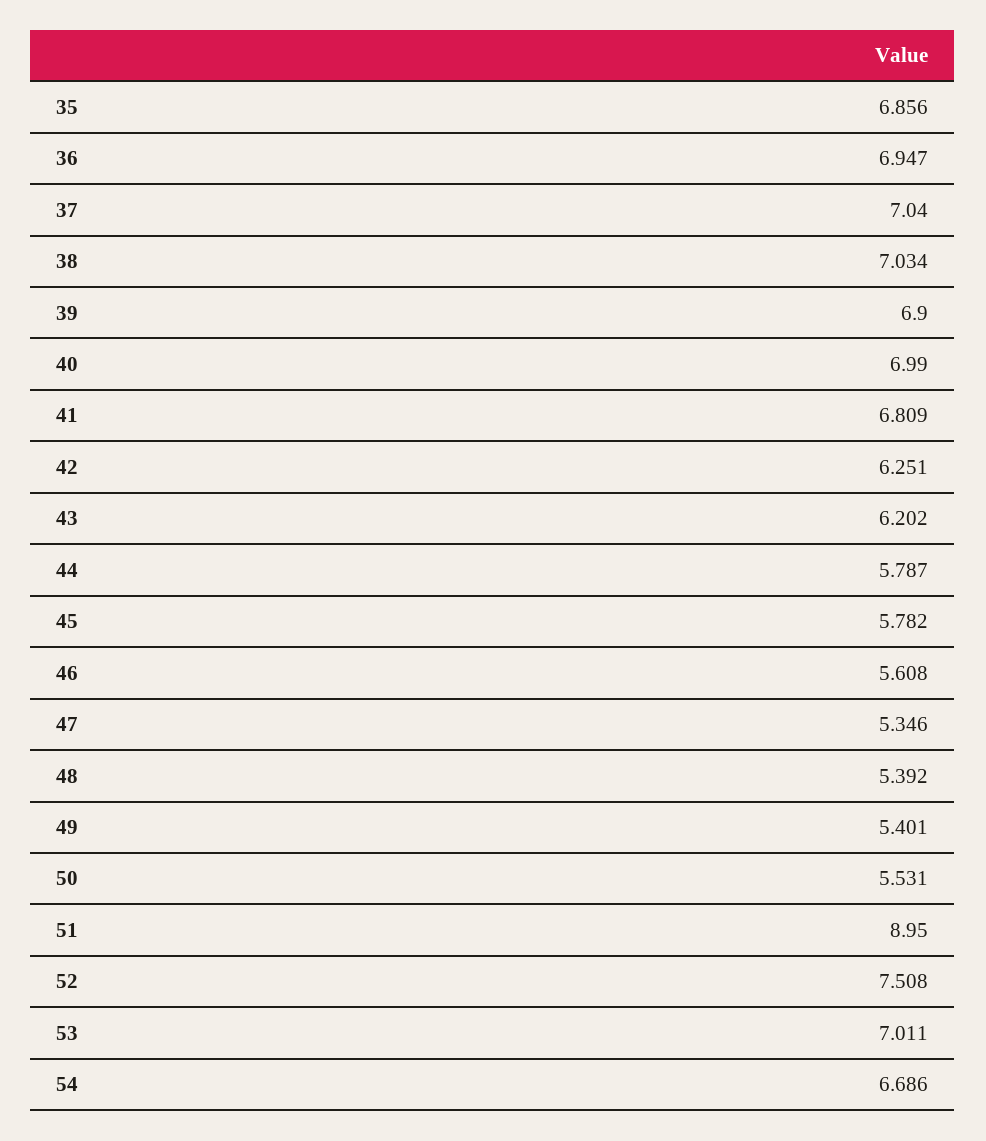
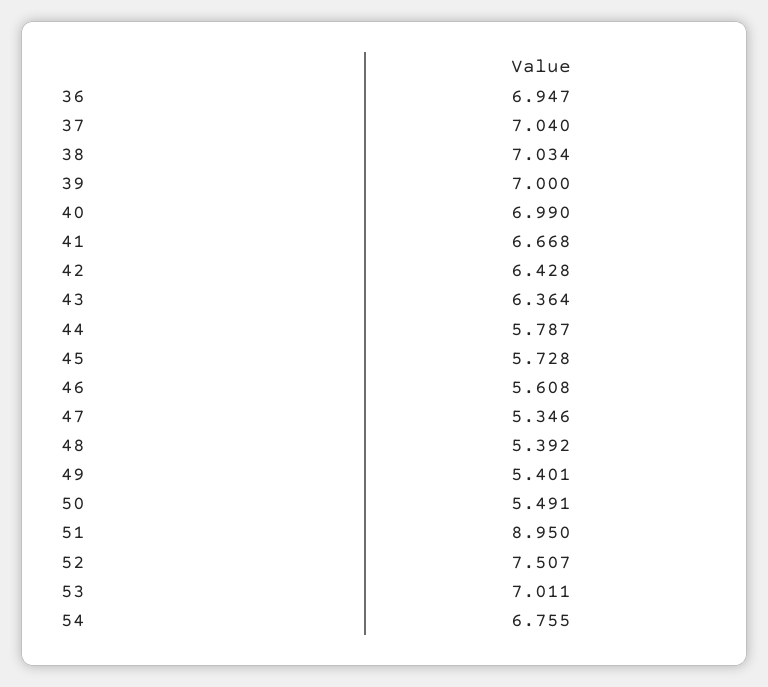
35: 6.856 -> none
39: 6.9 -> 7
41: 6.809 -> 6.668
42: 6.251 -> 6.428
43: 6.202 -> 6.364
45: 5.782 -> 5.728
50: 5.531 -> 5.491
52: 7.508 -> 7.507
54: 6.686 -> 6.755

